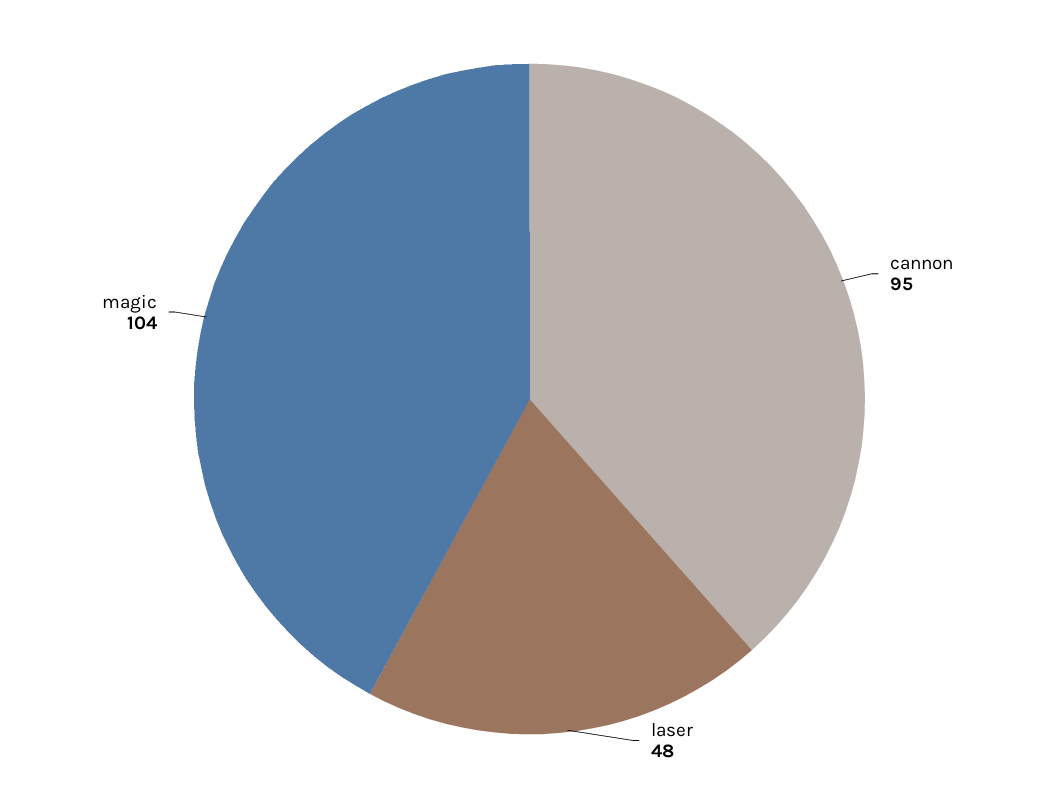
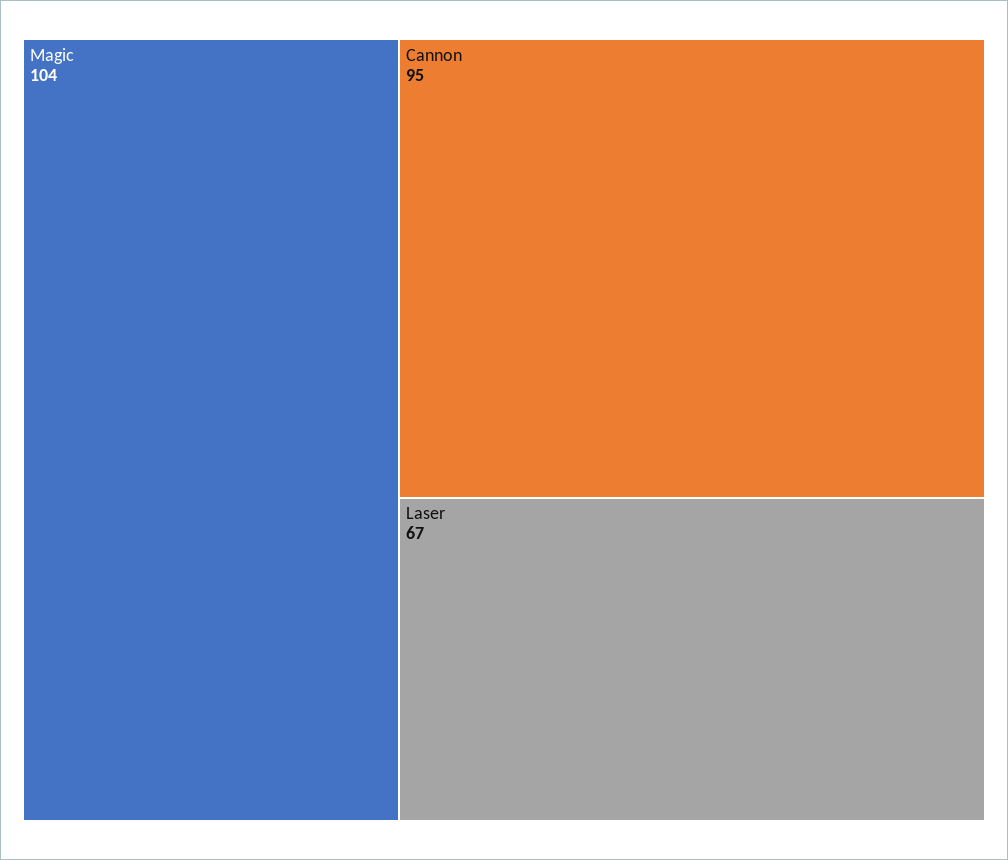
laser: 48 -> 67

